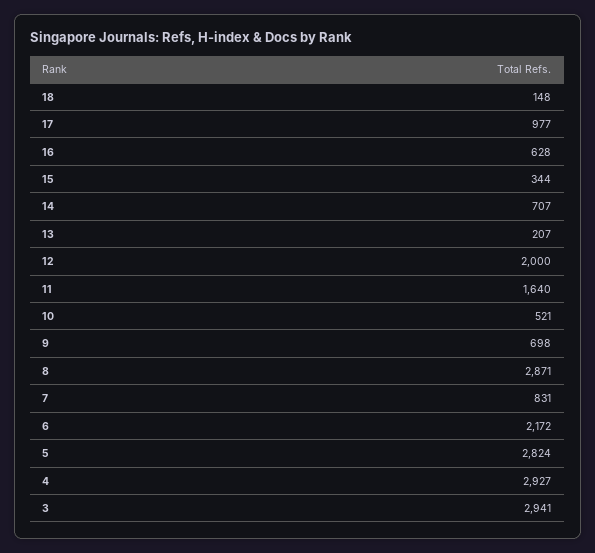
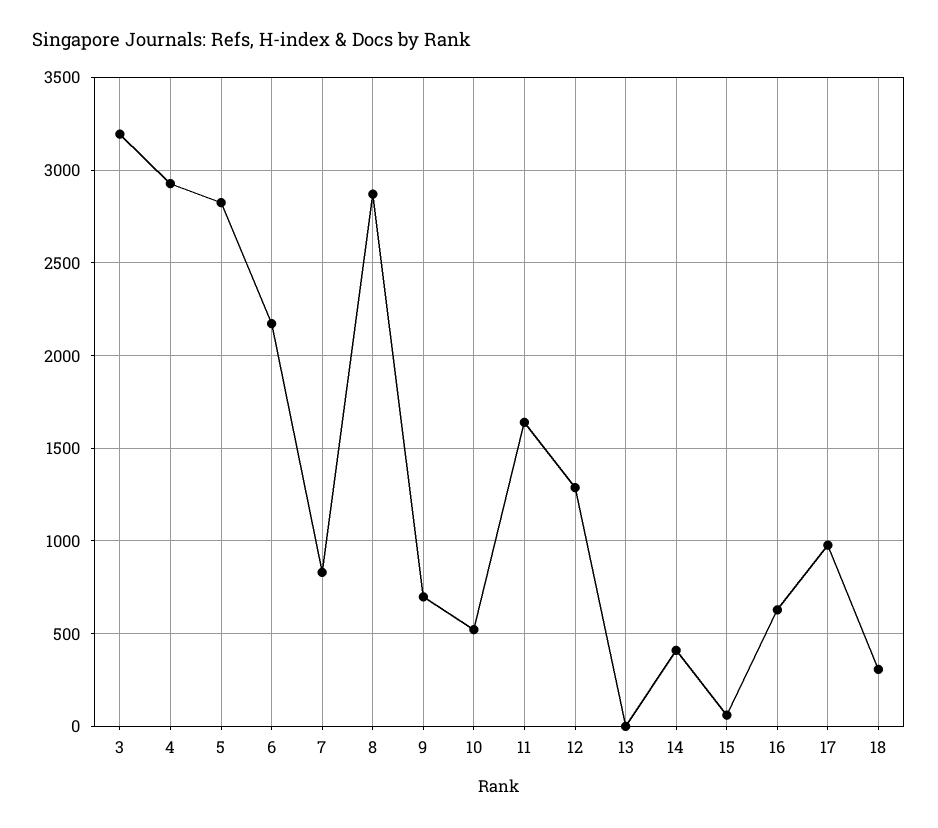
18: 148 -> 300
15: 344 -> 50
14: 707 -> 400
13: 207 -> 0
12: 2000 -> 1300
3: 2941 -> 3200

